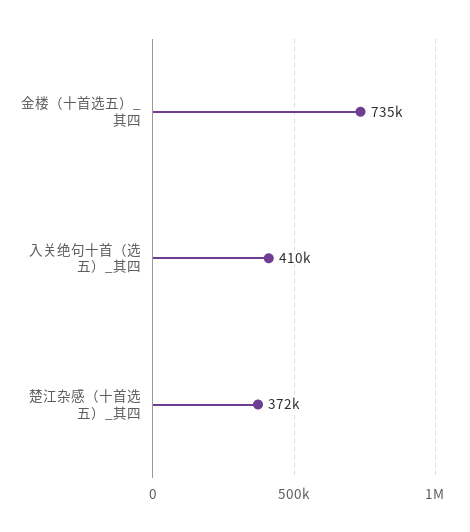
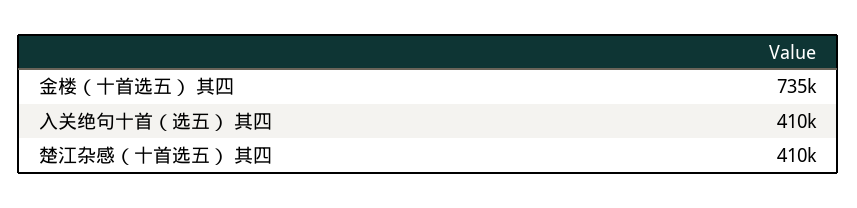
楚江杂感（十首选五）_其四: 372000 -> 410000

